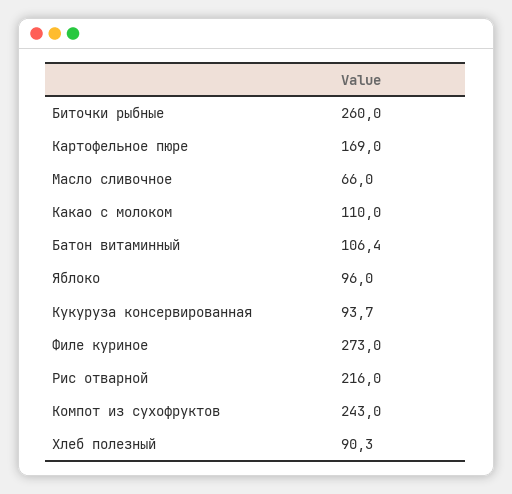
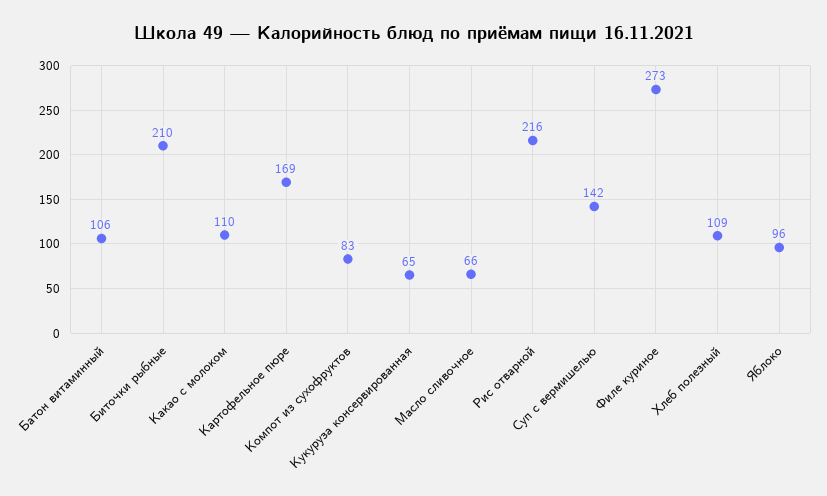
Биточки рыбные: 260 -> 210
Кукуруза консервированная: 93.7 -> 65
Компот из сухофруктов: 243 -> 83
Хлеб полезный: 90.3 -> 109
Суп с вермишелью: none -> 142

